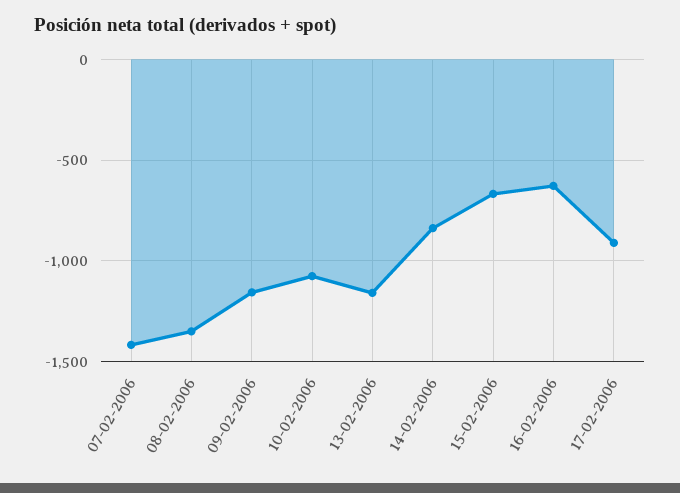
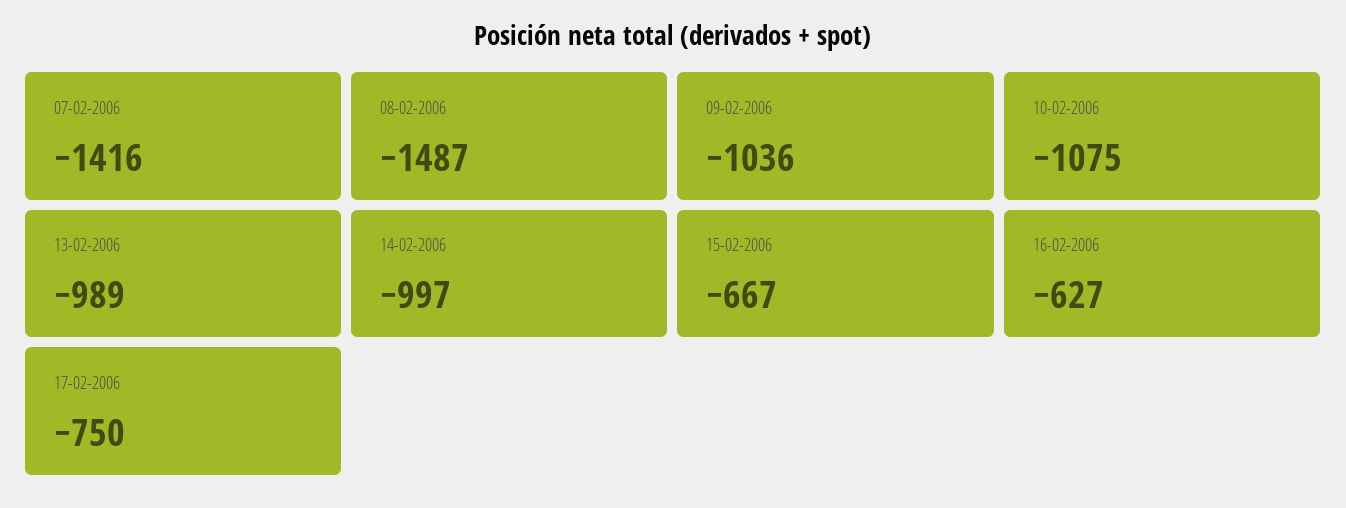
08-02-2006: -1350 -> -1487
09-02-2006: -1150 -> -1036
13-02-2006: -1150 -> -989
14-02-2006: -850 -> -997
17-02-2006: -900 -> -750

